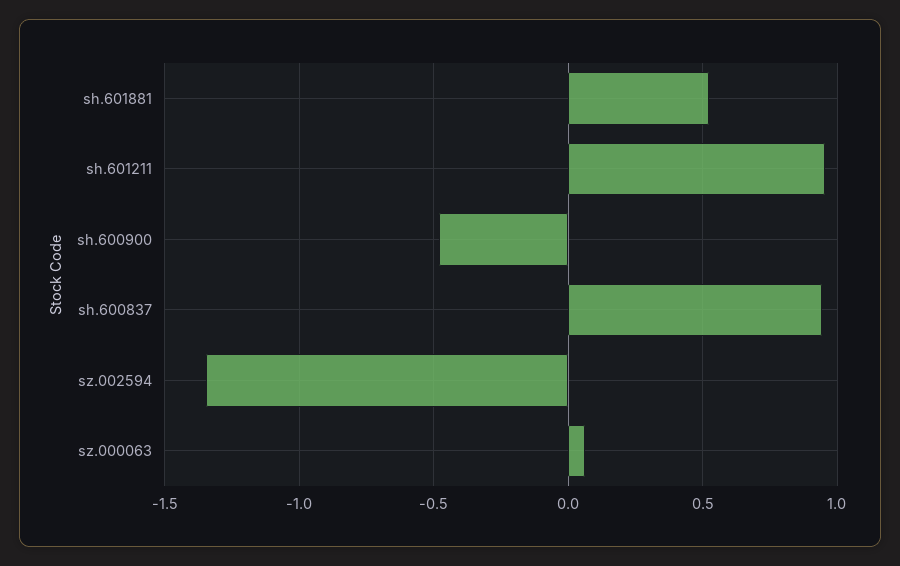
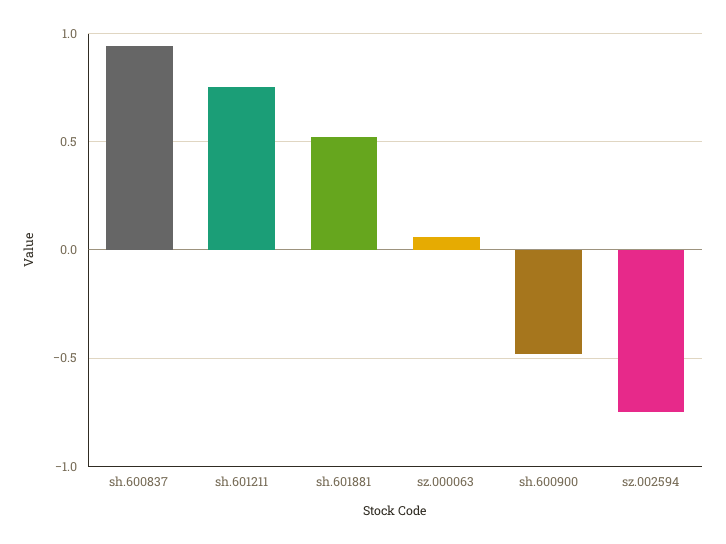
sh.601211: 0.95 -> 0.75
sz.002594: -1.35 -> -0.75

